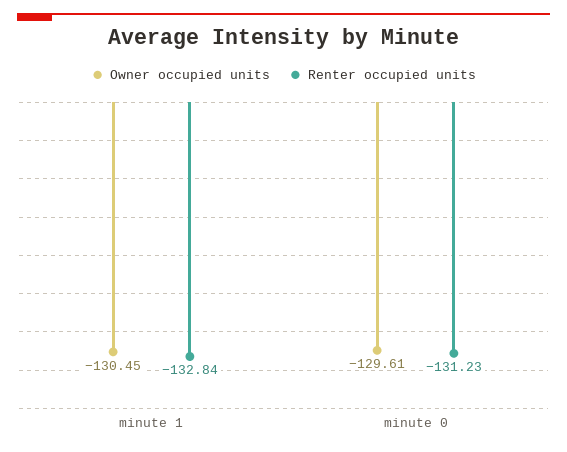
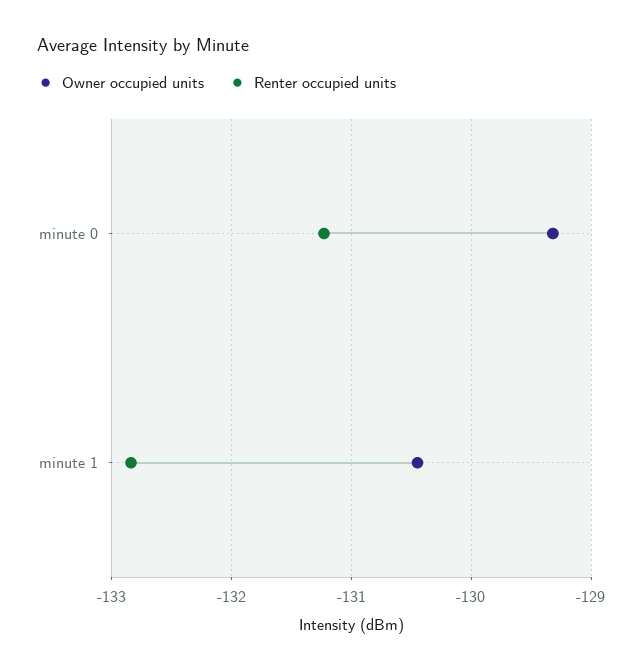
Owner occupied units, minute 0: -129.61 -> -129.3

